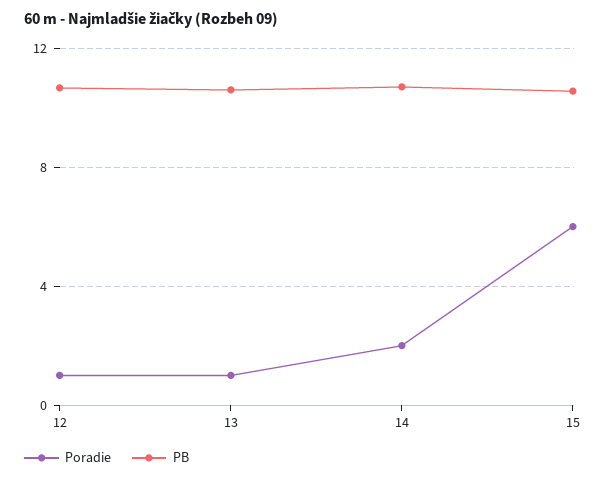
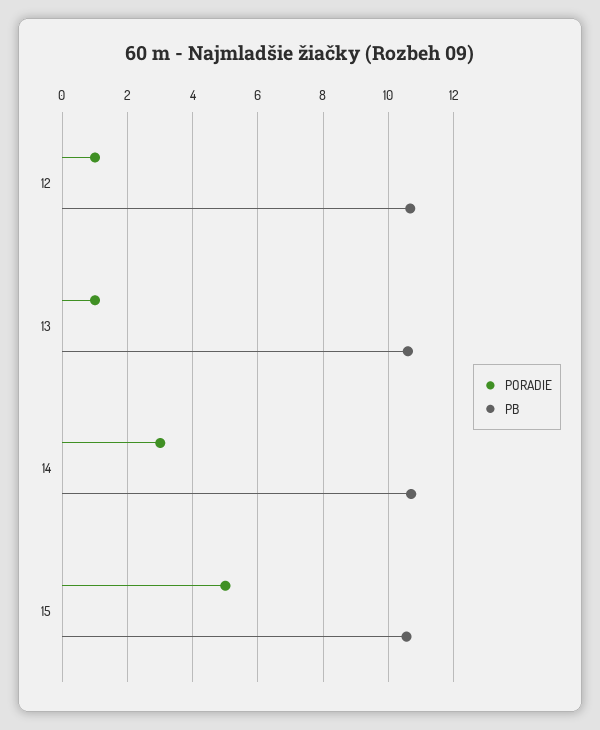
Poradie, 14: 2 -> 3
Poradie, 15: 6 -> 5

